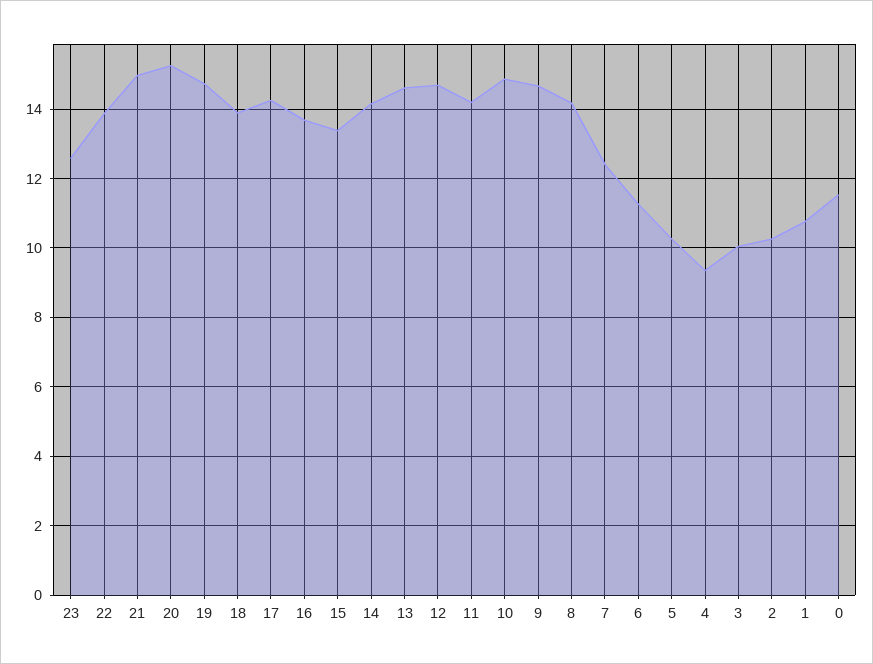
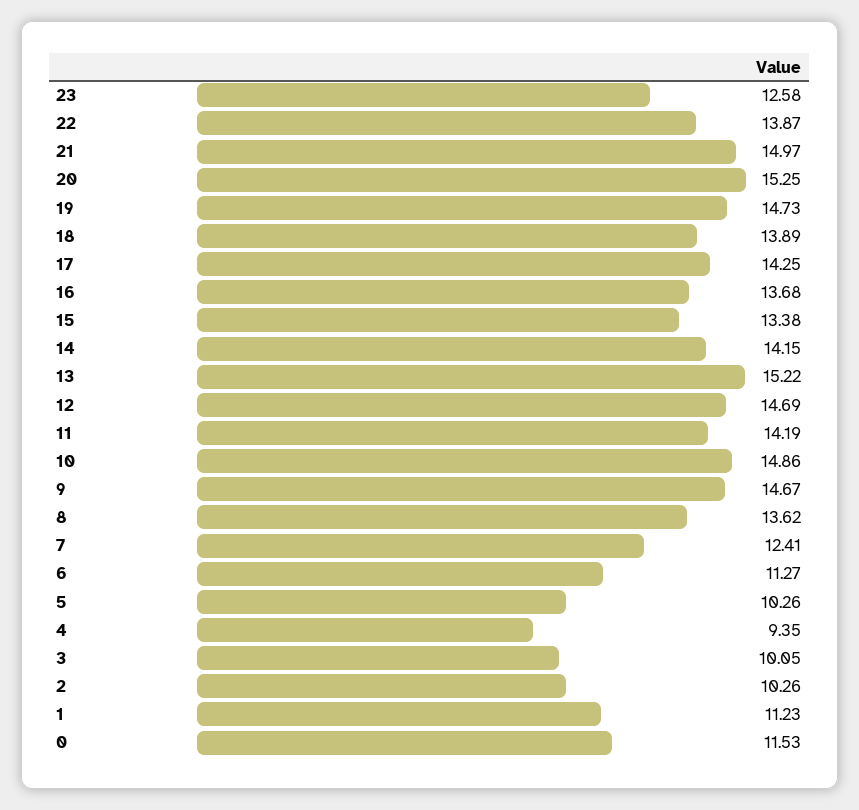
13: 14.6 -> 15.22
8: 14.2 -> 13.62
1: 10.8 -> 11.23

